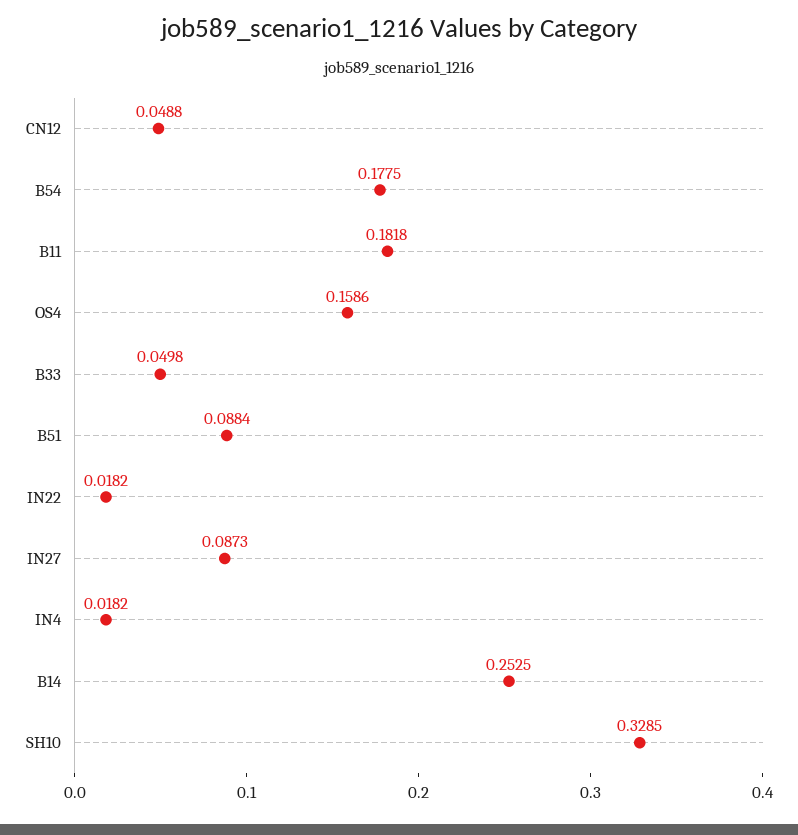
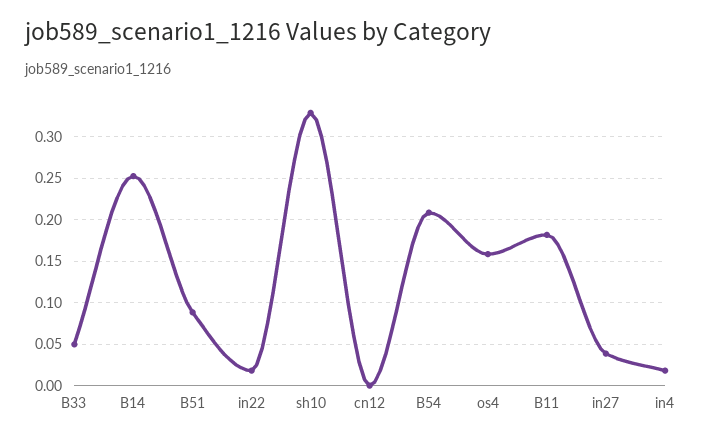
CN12: 0.0488 -> 0
B54: 0.1775 -> 0.21
IN27: 0.0873 -> 0.04

